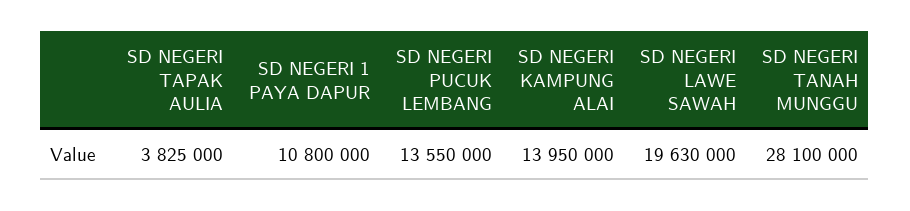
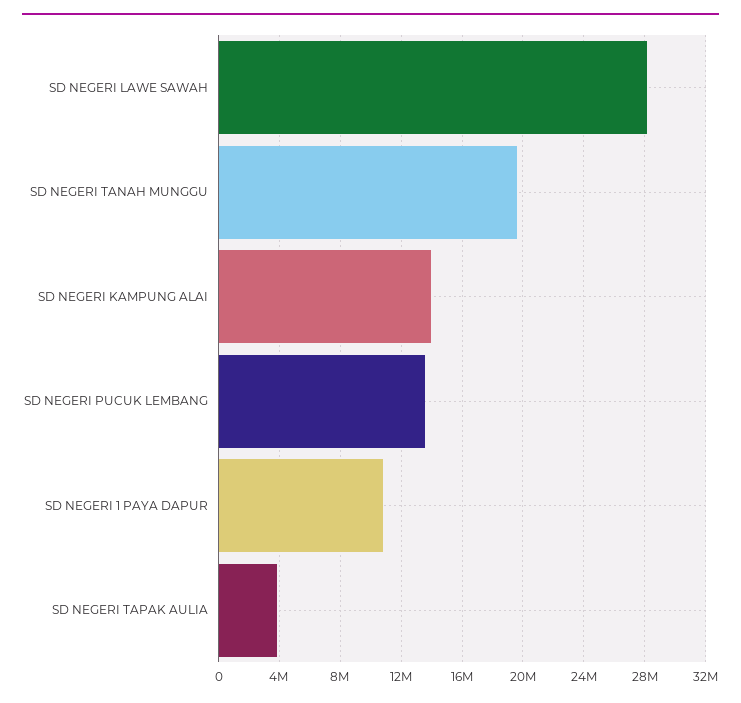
SD NEGERI LAWE SAWAH: 19630000 -> 28000000
SD NEGERI TANAH MUNGGU: 28100000 -> 19500000

